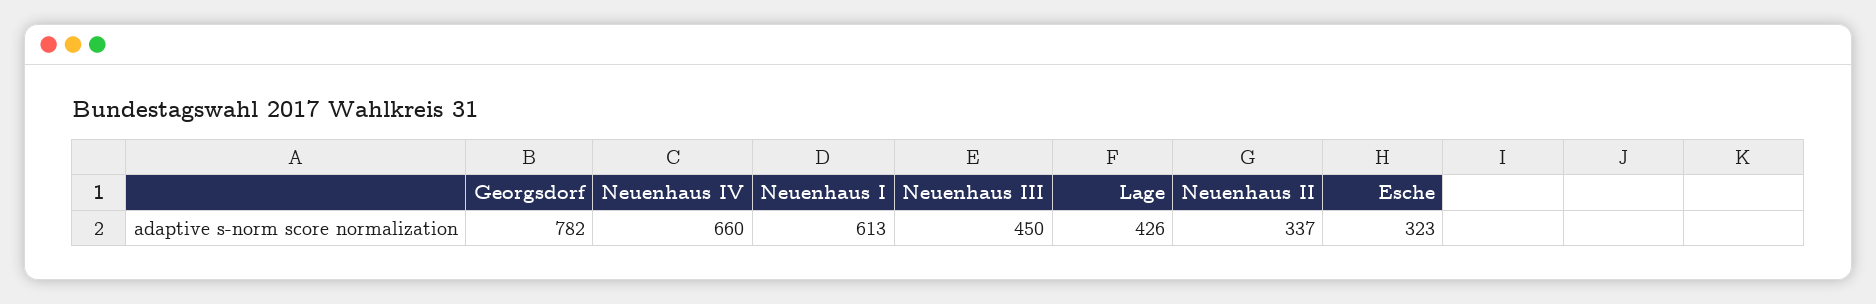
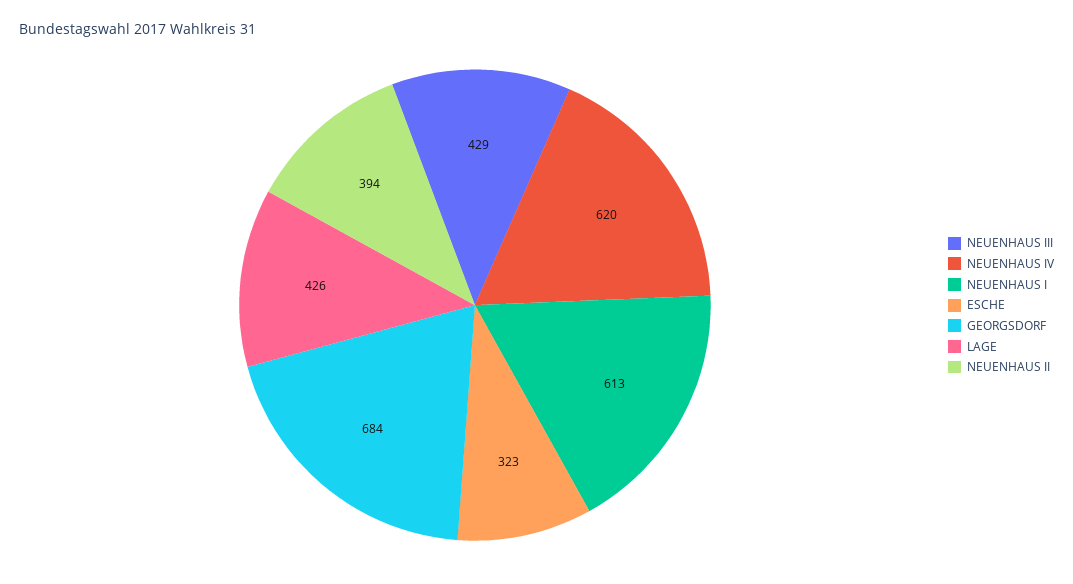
Georgsdorf: 782 -> 684
Neuenhaus IV: 660 -> 620
Neuenhaus III: 450 -> 429
Neuenhaus II: 337 -> 394

